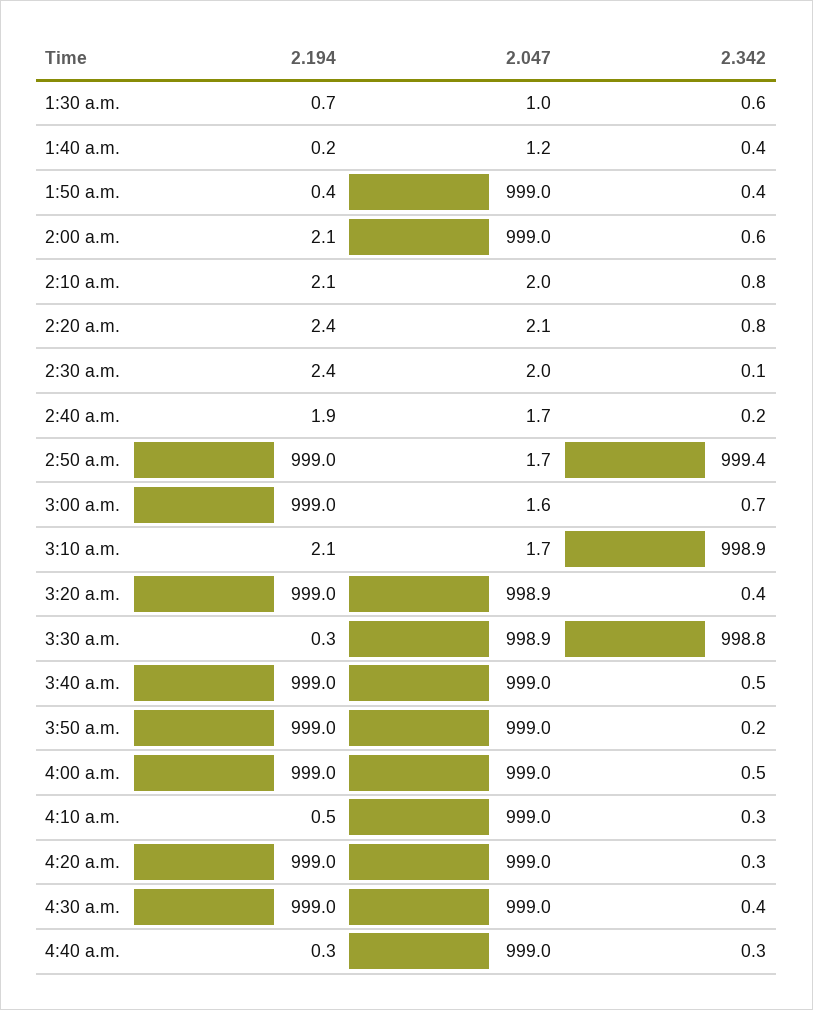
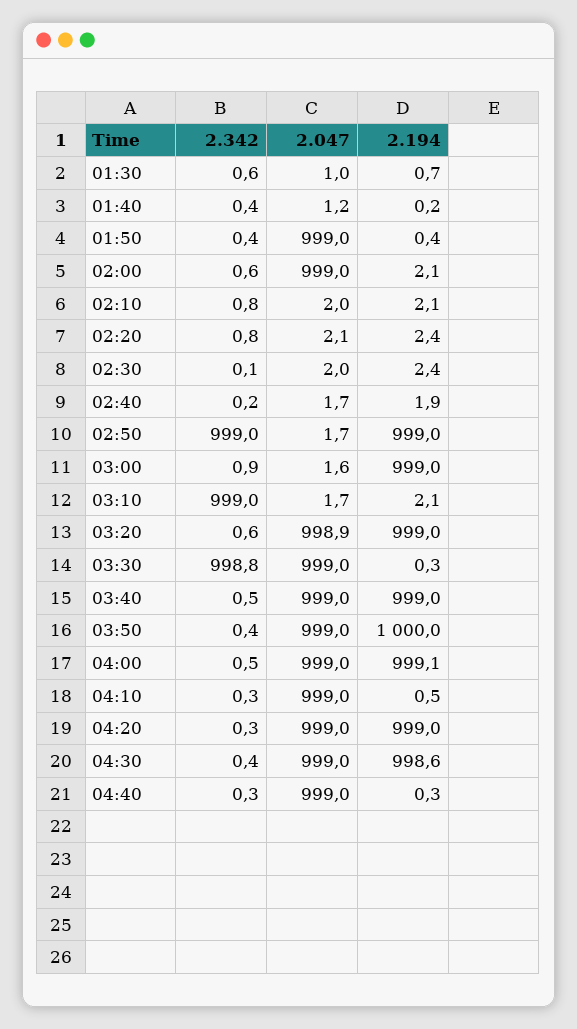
2.342, 2:50 a.m.: 999.4 -> 999
2.342, 3:00 a.m.: 0.7 -> 0.9
2.342, 3:10 a.m.: 998.9 -> 999
2.342, 3:20 a.m.: 0.4 -> 0.6
2.047, 3:30 a.m.: 998.9 -> 999
2.194, 3:50 a.m.: 999 -> 1000
2.342, 3:50 a.m.: 0.2 -> 0.4
2.194, 4:00 a.m.: 999 -> 999.1
2.194, 4:30 a.m.: 999 -> 998.6

